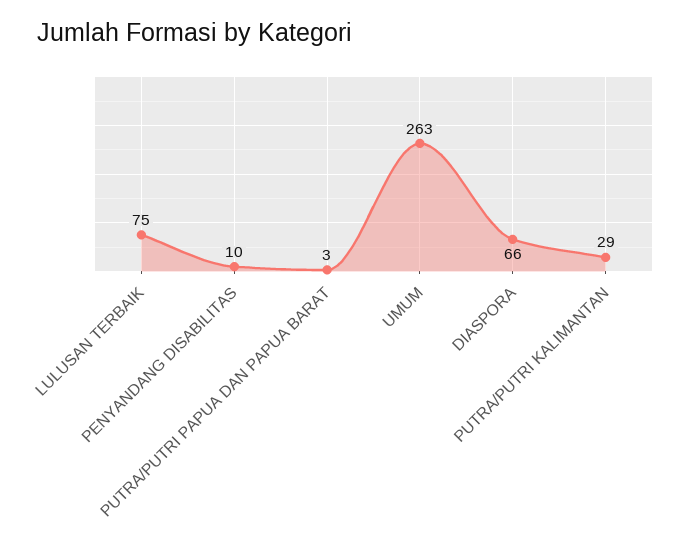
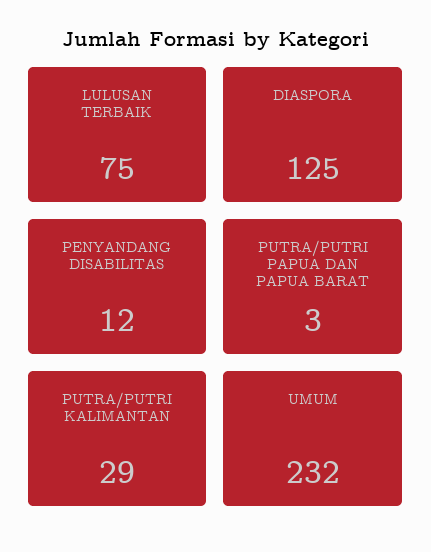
PENYANDANG DISABILITAS: 10 -> 12
UMUM: 263 -> 232
DIASPORA: 66 -> 125

